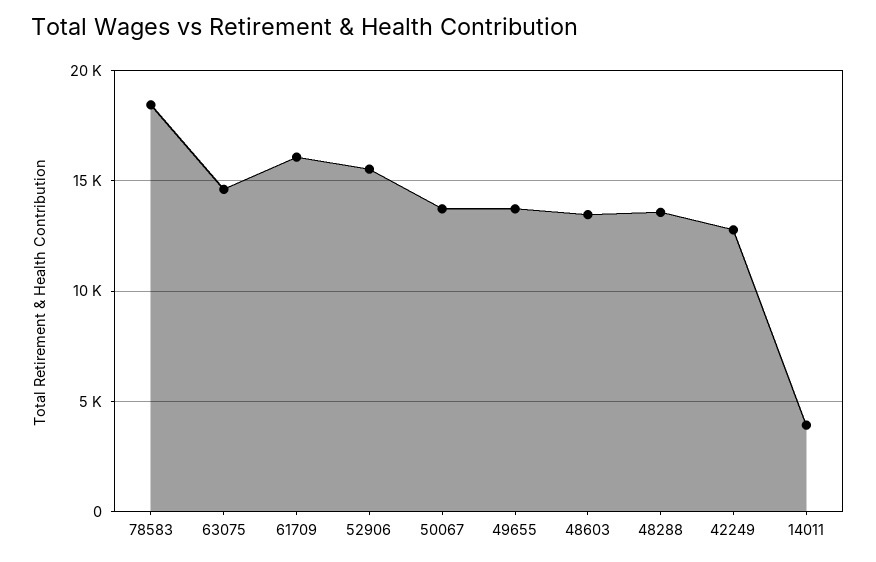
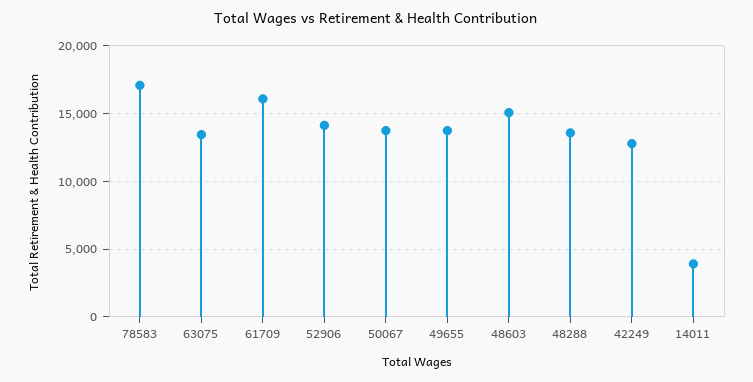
78583: 18500 -> 17000
63075: 14500 -> 13500
52906: 15500 -> 14000
48603: 13500 -> 15000

